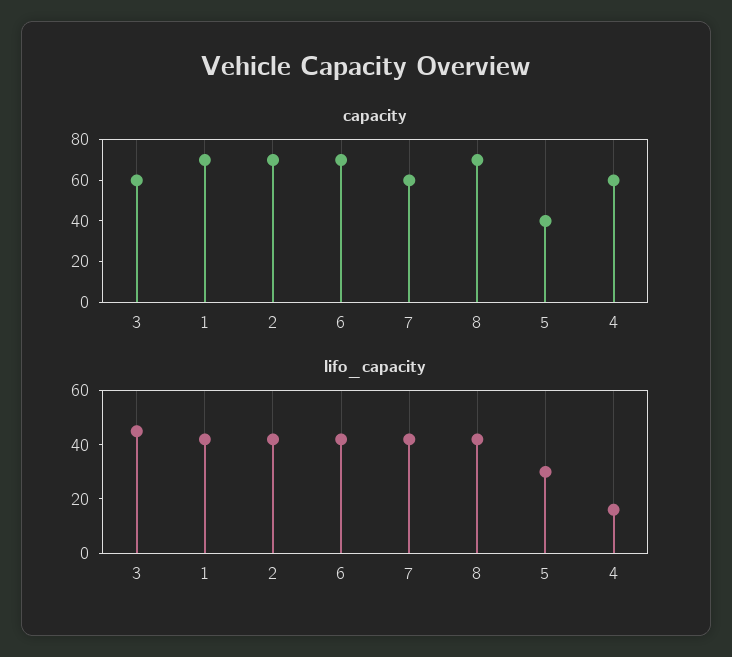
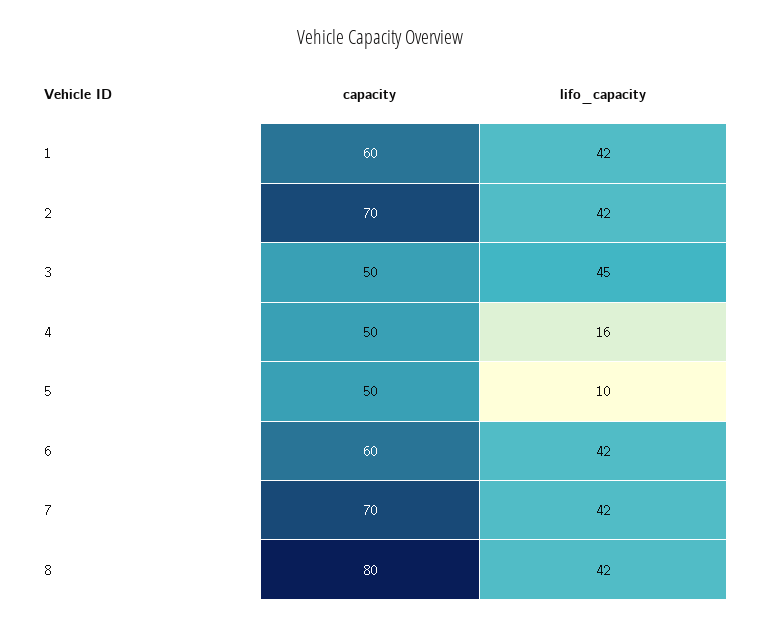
capacity, 3: 60 -> 50
capacity, 1: 70 -> 60
capacity, 6: 70 -> 60
capacity, 7: 60 -> 70
capacity, 8: 70 -> 80
capacity, 5: 40 -> 50
capacity, 4: 60 -> 50
lifo_capacity, 5: 30 -> 10

